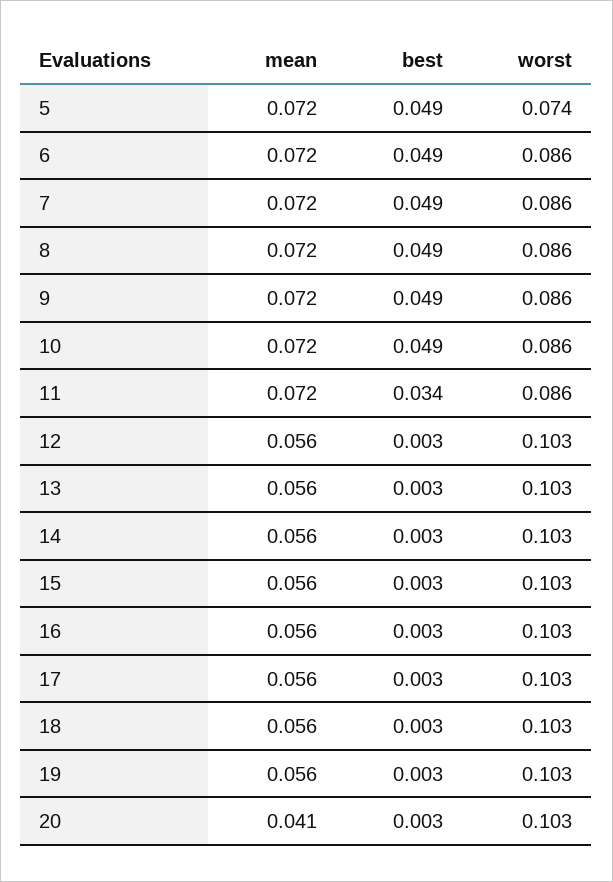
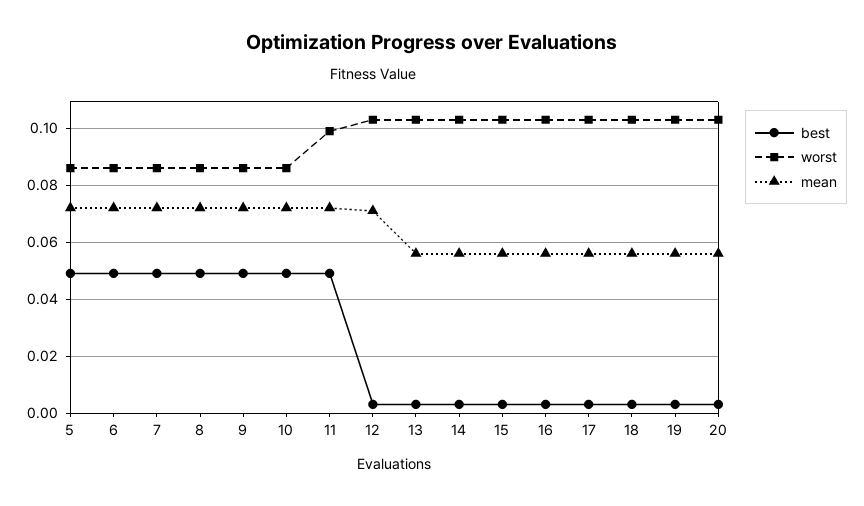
worst, 5: 0.074 -> 0.085
best, 11: 0.034 -> 0.05
worst, 11: 0.086 -> 0.1
mean, 12: 0.056 -> 0.07
mean, 20: 0.041 -> 0.055

